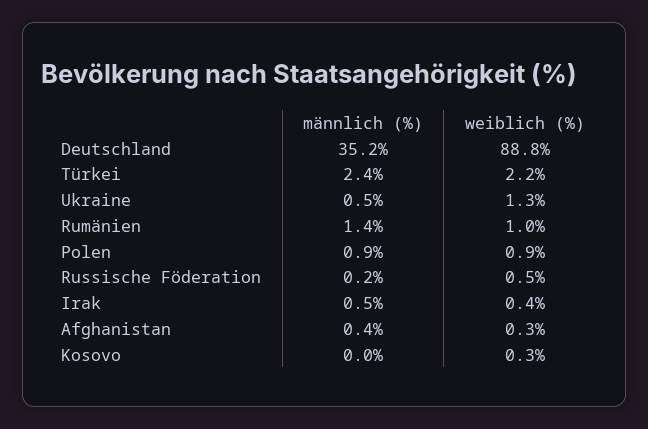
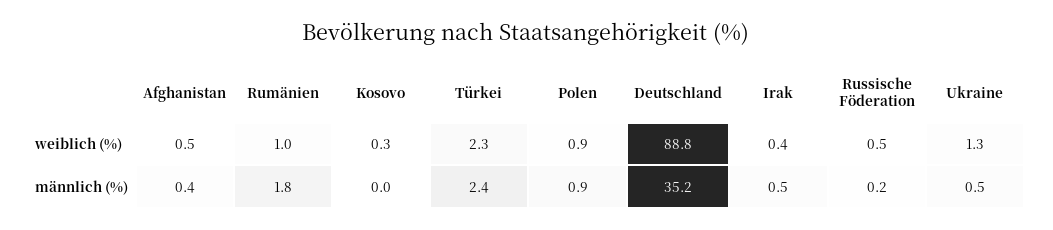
weiblich (%), Türkei: 2.2 -> 2.3
männlich (%), Rumänien: 1.4 -> 1.8
weiblich (%), Afghanistan: 0.3 -> 0.5

